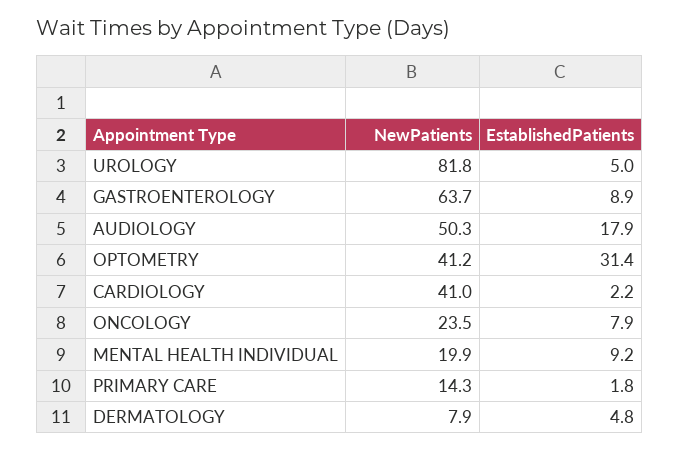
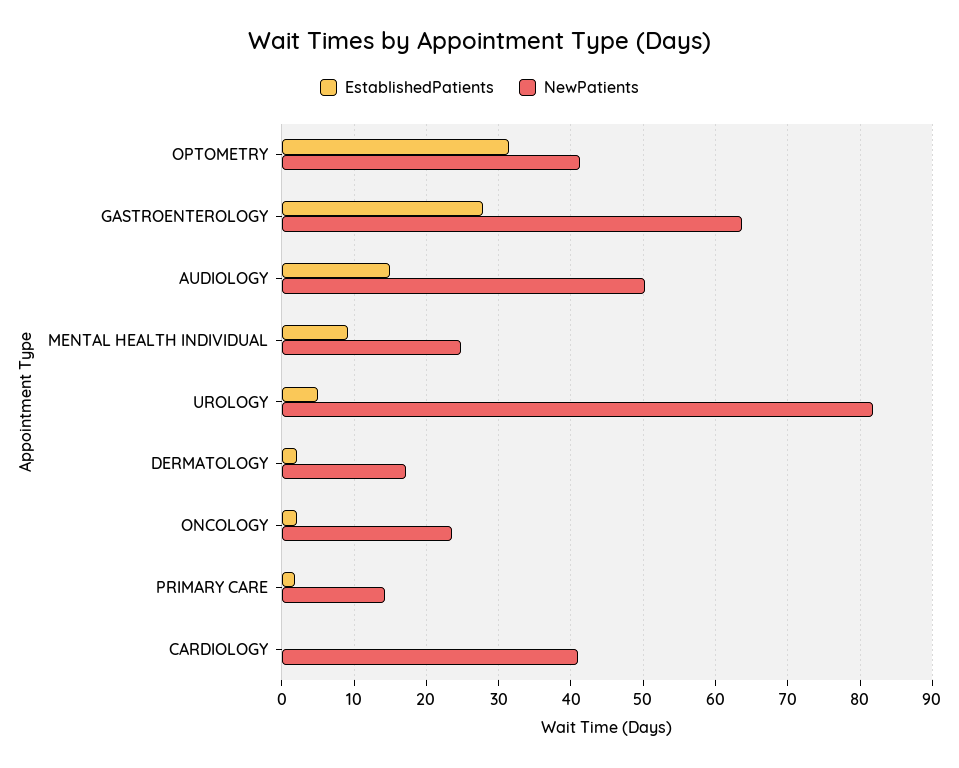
EstablishedPatients, GASTROENTEROLOGY: 8.9 -> 28
EstablishedPatients, AUDIOLOGY: 17.9 -> 15
EstablishedPatients, CARDIOLOGY: 2.2 -> 0
EstablishedPatients, ONCOLOGY: 7.9 -> 2
NewPatients, MENTAL HEALTH INDIVIDUAL: 19.9 -> 25
NewPatients, DERMATOLOGY: 7.9 -> 17
EstablishedPatients, DERMATOLOGY: 4.8 -> 2

